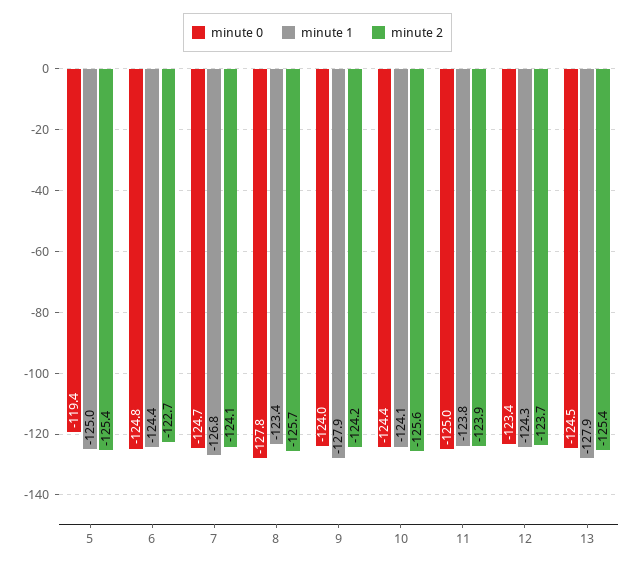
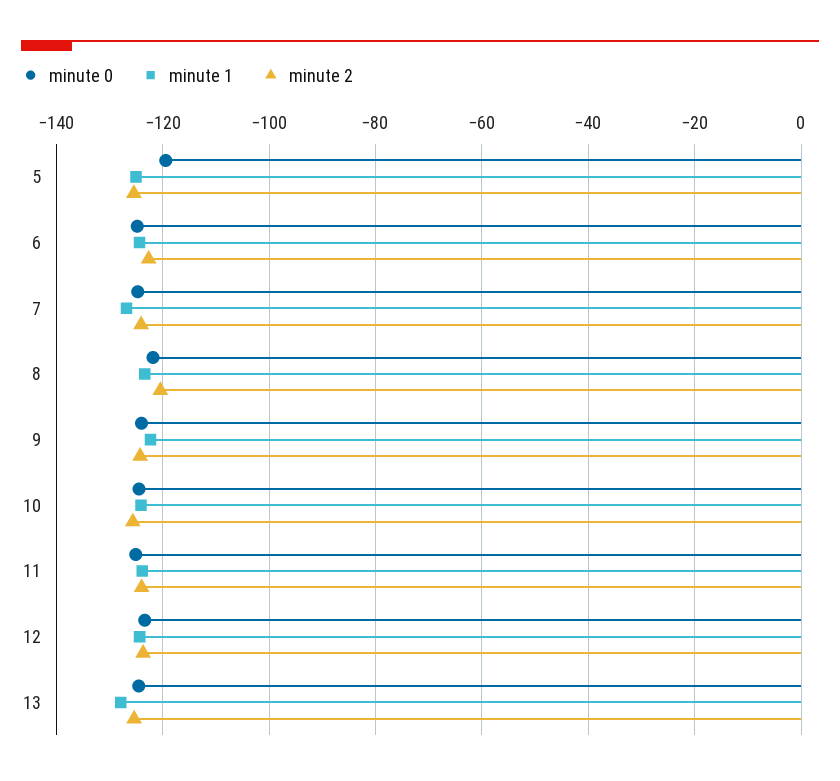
minute 0, 8: -127.8 -> -122
minute 2, 8: -125.7 -> -120
minute 1, 9: -127.9 -> -122

